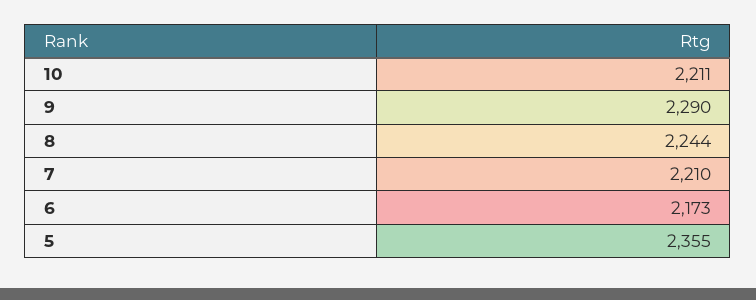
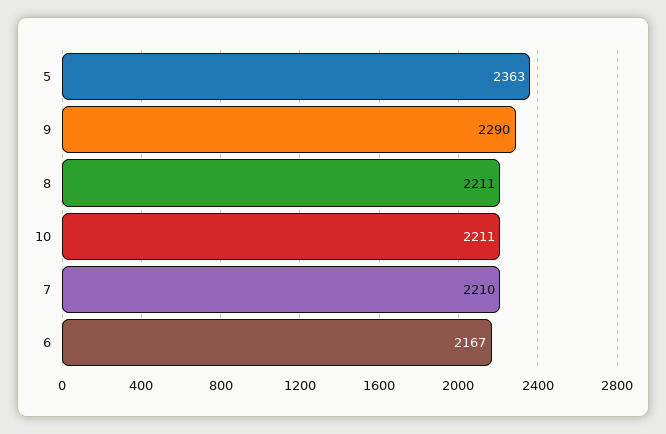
8: 2244 -> 2211
6: 2173 -> 2167
5: 2355 -> 2363

